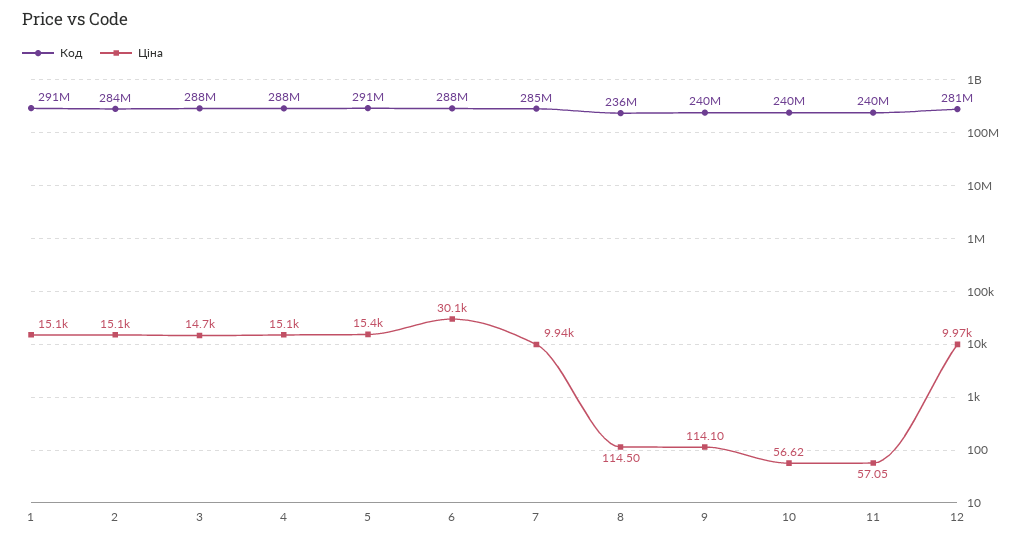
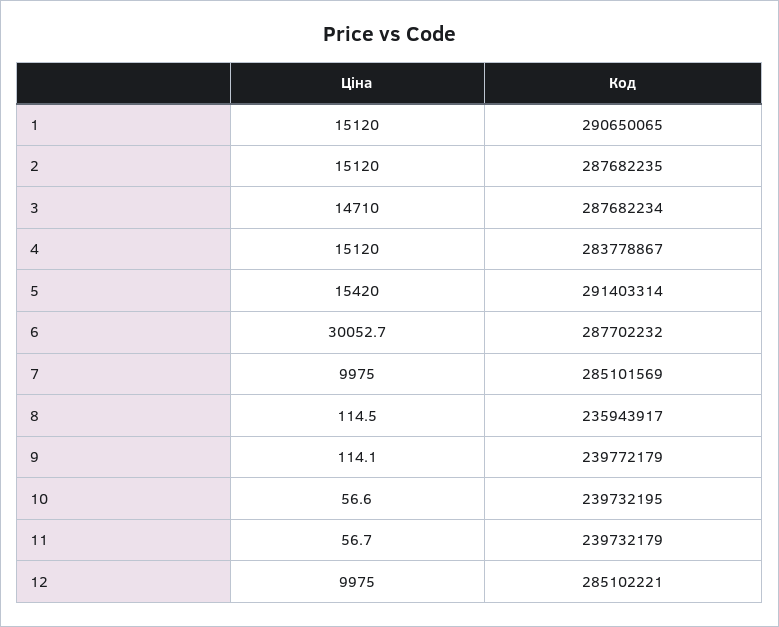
Код, 2: 284000000 -> 287682235
Код, 4: 288000000 -> 283778867
Ціна, 7: 9940 -> 9975
Ціна, 11: 57.05 -> 56.7
Код, 12: 281000000 -> 285102221

